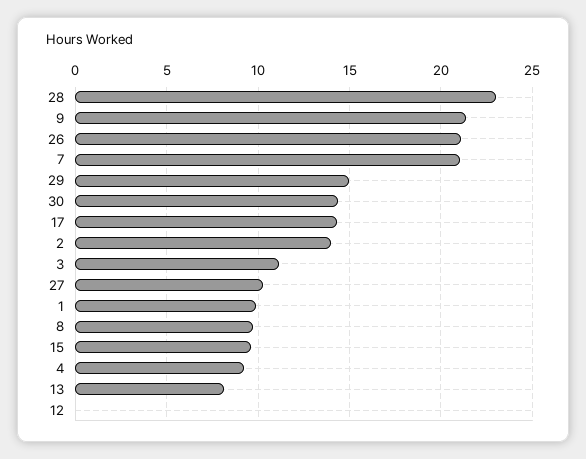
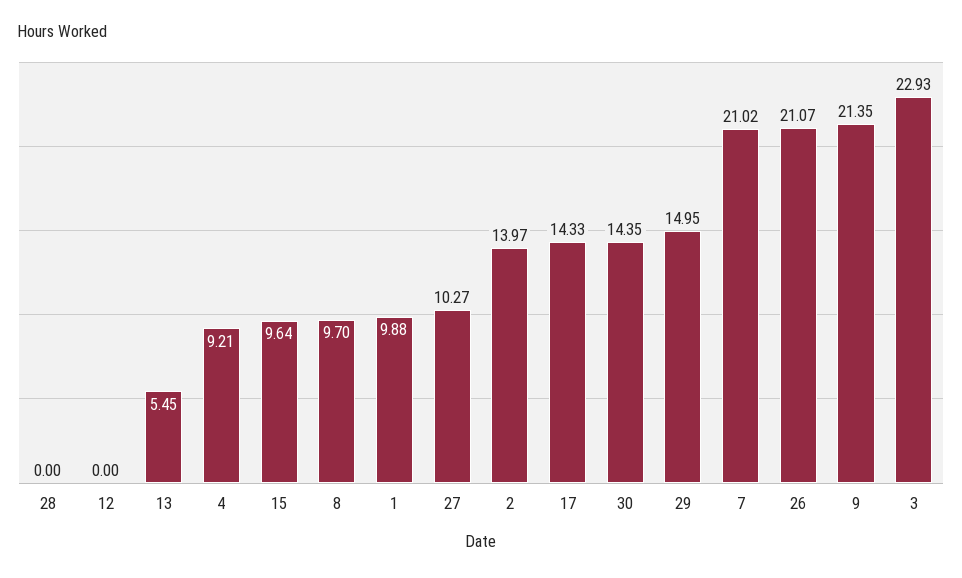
28: 23 -> 0
3: 11 -> 22.93
13: 8 -> 5.45

